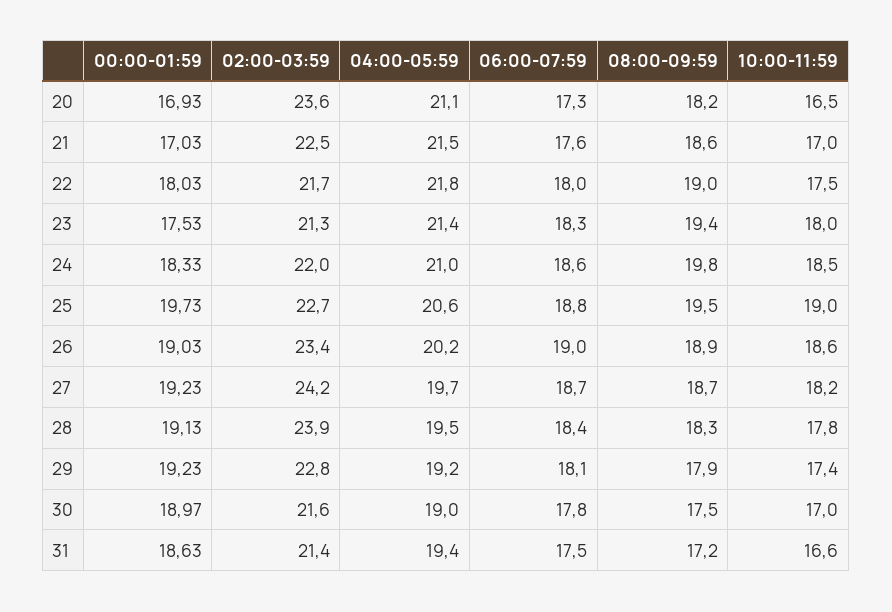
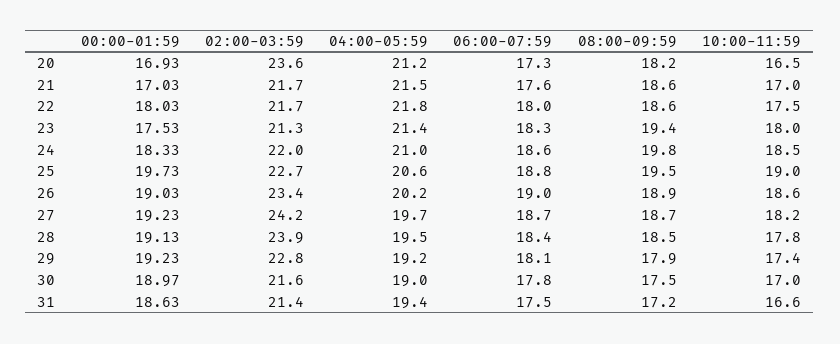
04:00-05:59, 20: 21.1 -> 21.2
02:00-03:59, 21: 22.5 -> 21.7
08:00-09:59, 22: 19 -> 18.6
08:00-09:59, 28: 18.3 -> 18.5

